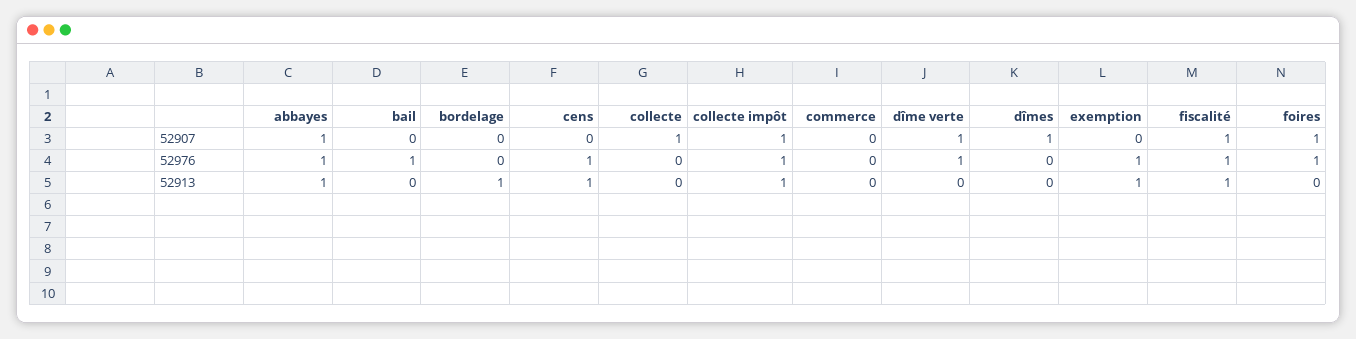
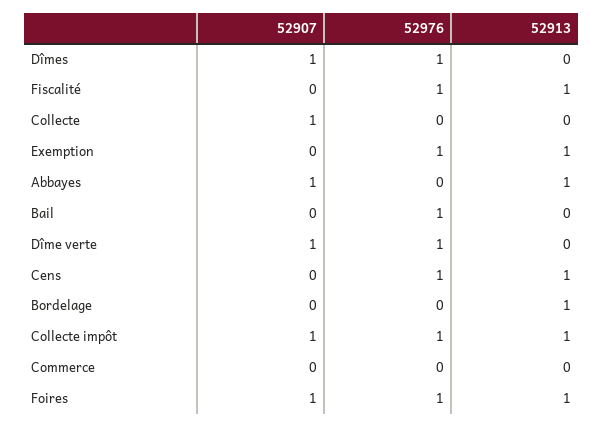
fiscalité, 52907: 1 -> 0
abbayes, 52976: 1 -> 0
dîmes, 52976: 0 -> 1
foires, 52913: 0 -> 1

